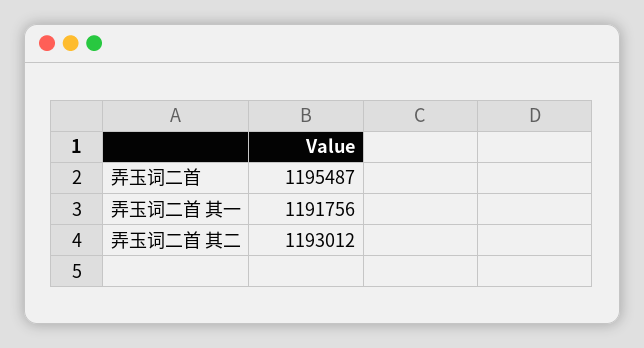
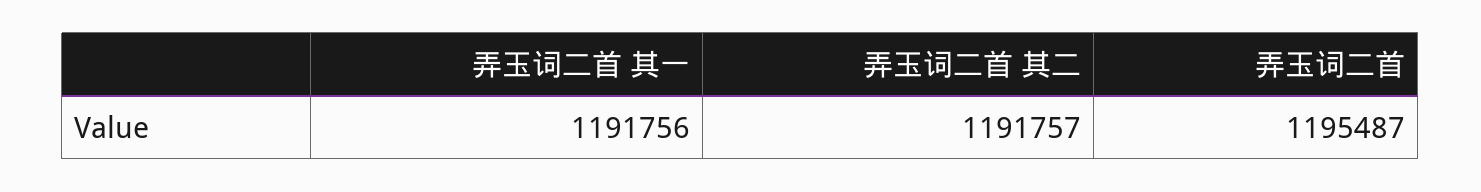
弄玉词二首 其二: 1193012 -> 1191757

